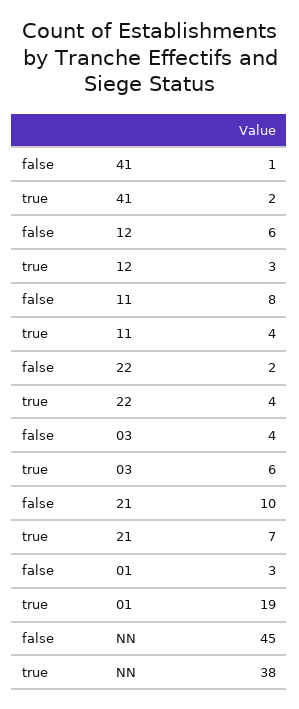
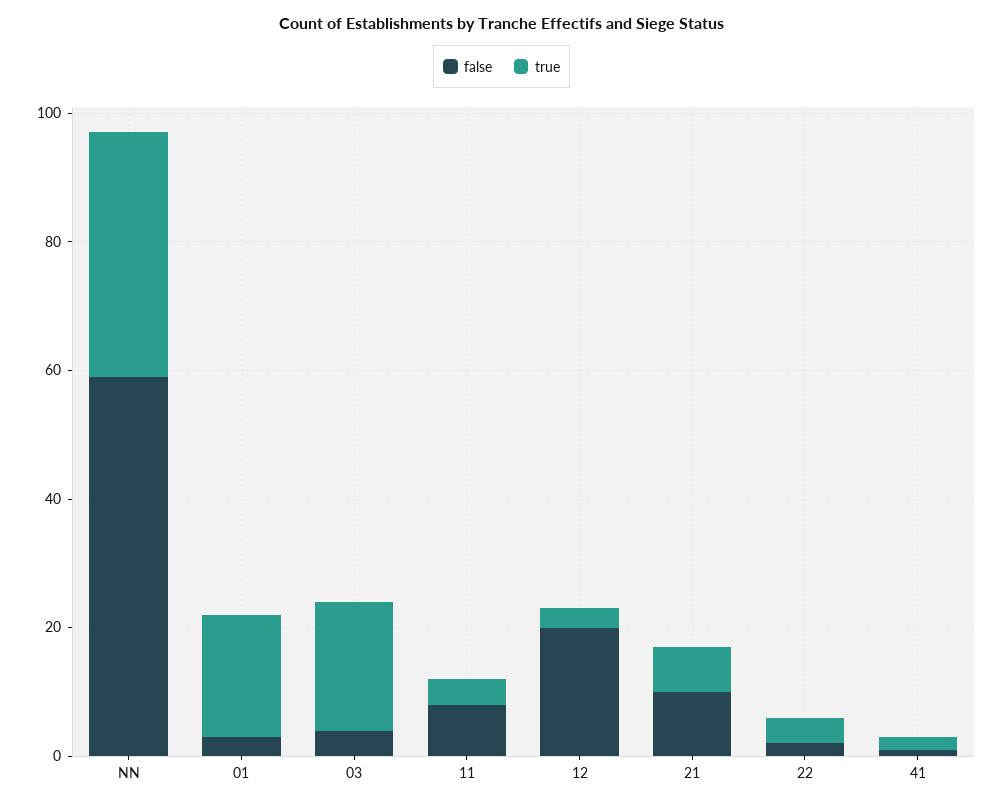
false, 12: 6 -> 20
true, 03: 6 -> 20
false, NN: 45 -> 60

